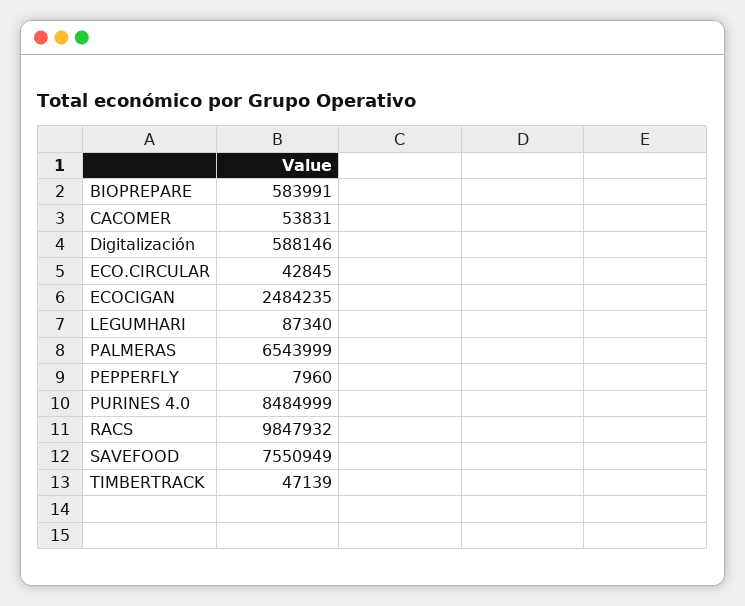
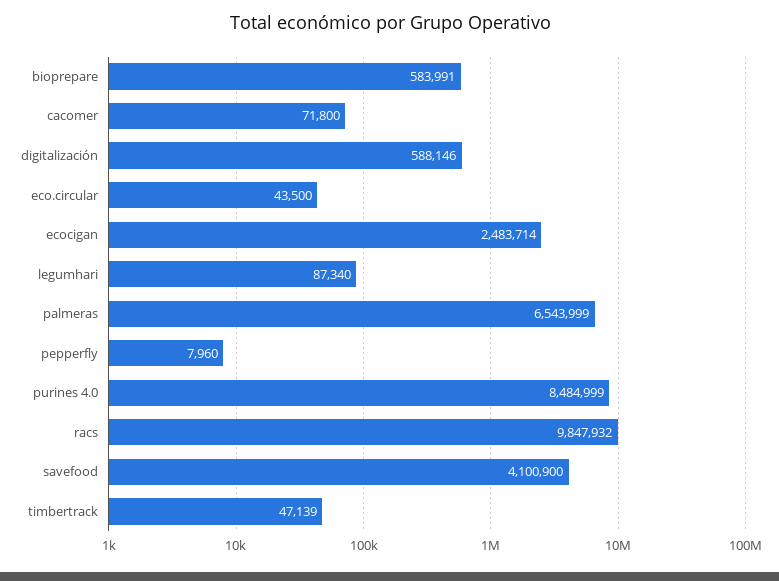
CACOMER: 53831 -> 71800
ECO.CIRCULAR: 42845 -> 43500
ECOCIGAN: 2484235 -> 2483714
SAVEFOOD: 7550949 -> 4100900

